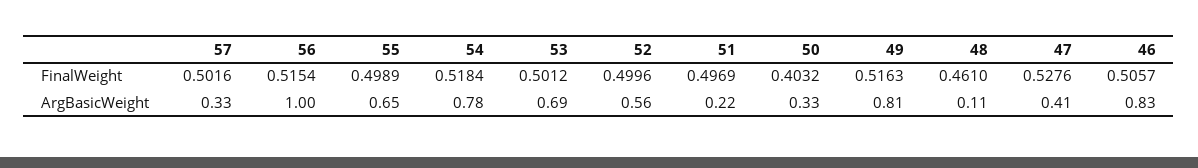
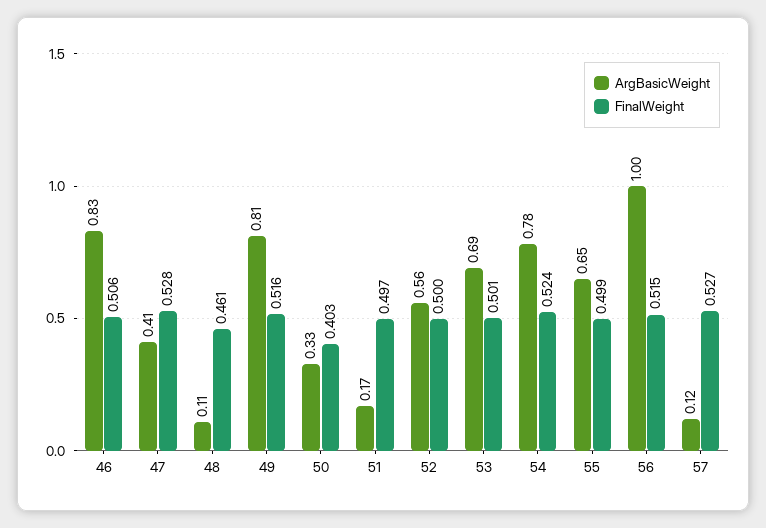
FinalWeight, 57: 0.5016 -> 0.527
FinalWeight, 54: 0.5184 -> 0.524
ArgBasicWeight, 57: 0.33 -> 0.12
ArgBasicWeight, 51: 0.22 -> 0.17

